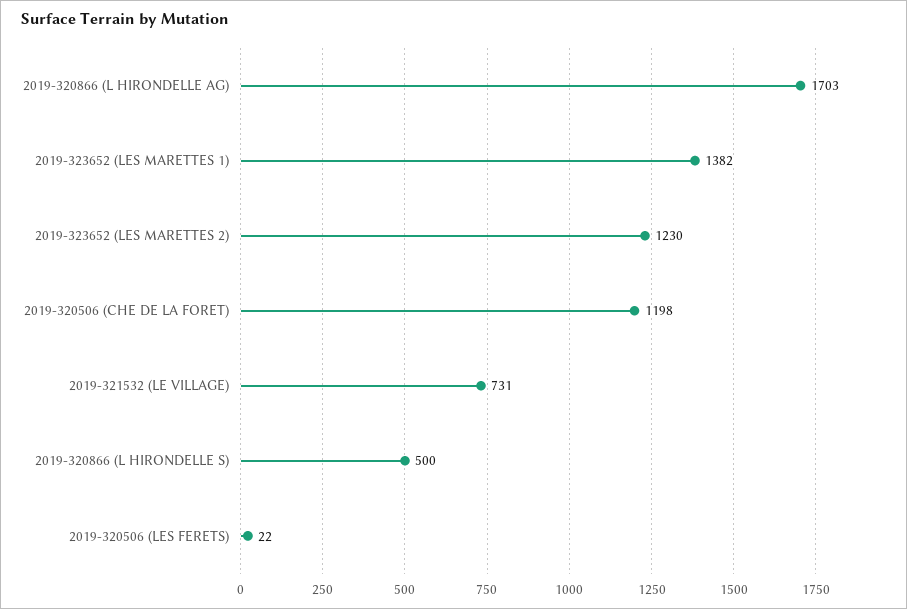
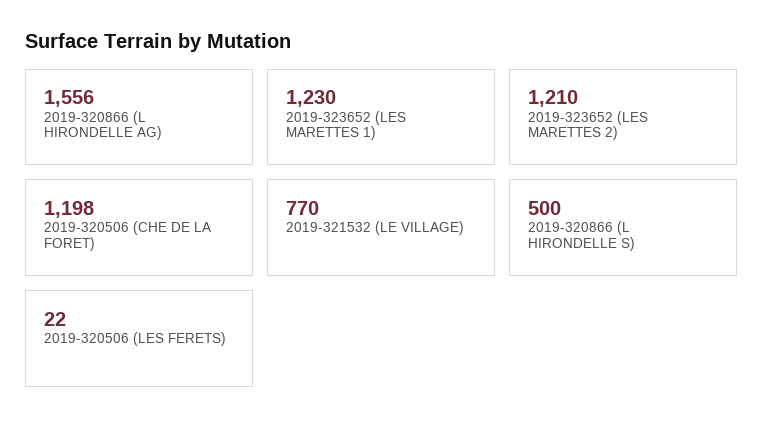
2019-320866 (L HIRONDELLE AG): 1703 -> 1556
2019-323652 (LES MARETTES 1): 1382 -> 1230
2019-323652 (LES MARETTES 2): 1230 -> 1210
2019-321532 (LE VILLAGE): 731 -> 770

